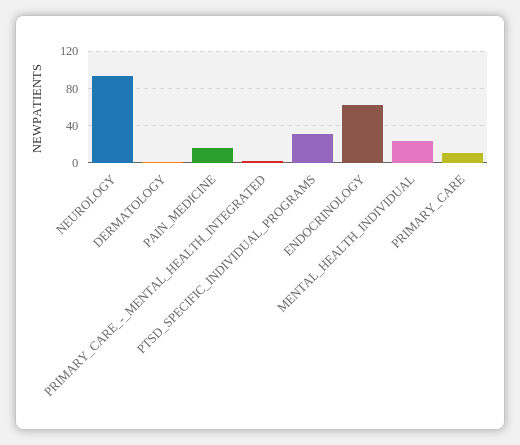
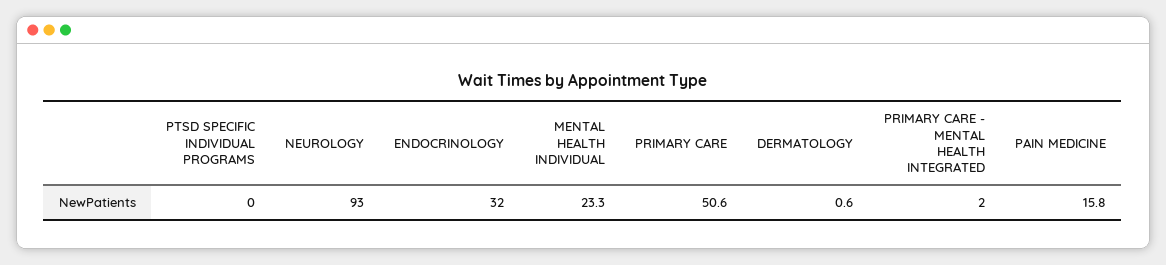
PTSD_SPECIFIC_INDIVIDUAL_PROGRAMS: 30 -> 0
ENDOCRINOLOGY: 60 -> 32
PRIMARY_CARE: 10 -> 50.6

